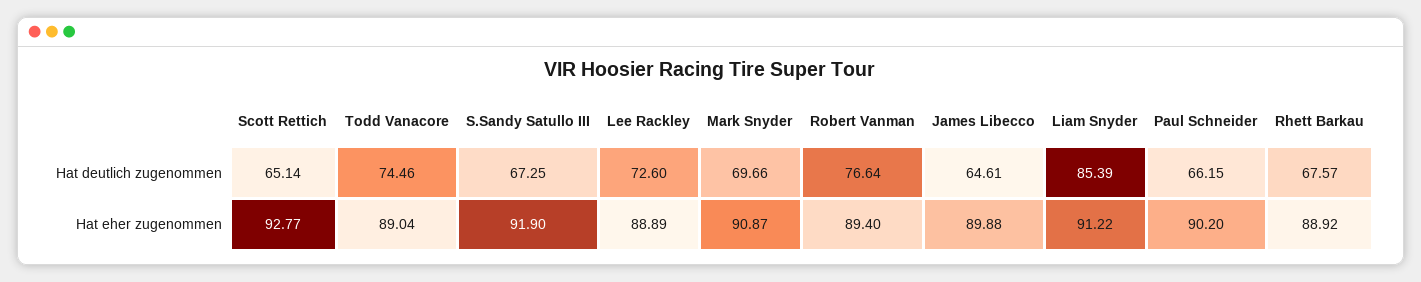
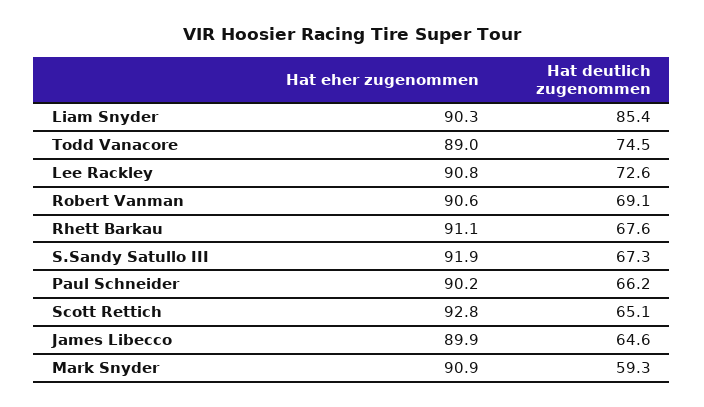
Mark Snyder, Hat deutlich zugenommen: 69.66 -> 59.3
Robert Vanman, Hat deutlich zugenommen: 76.64 -> 69.1
Lee Rackley, Hat eher zugenommen: 88.89 -> 90.8
Robert Vanman, Hat eher zugenommen: 89.4 -> 90.6
Liam Snyder, Hat eher zugenommen: 91.22 -> 90.3
Rhett Barkau, Hat eher zugenommen: 88.92 -> 91.1

